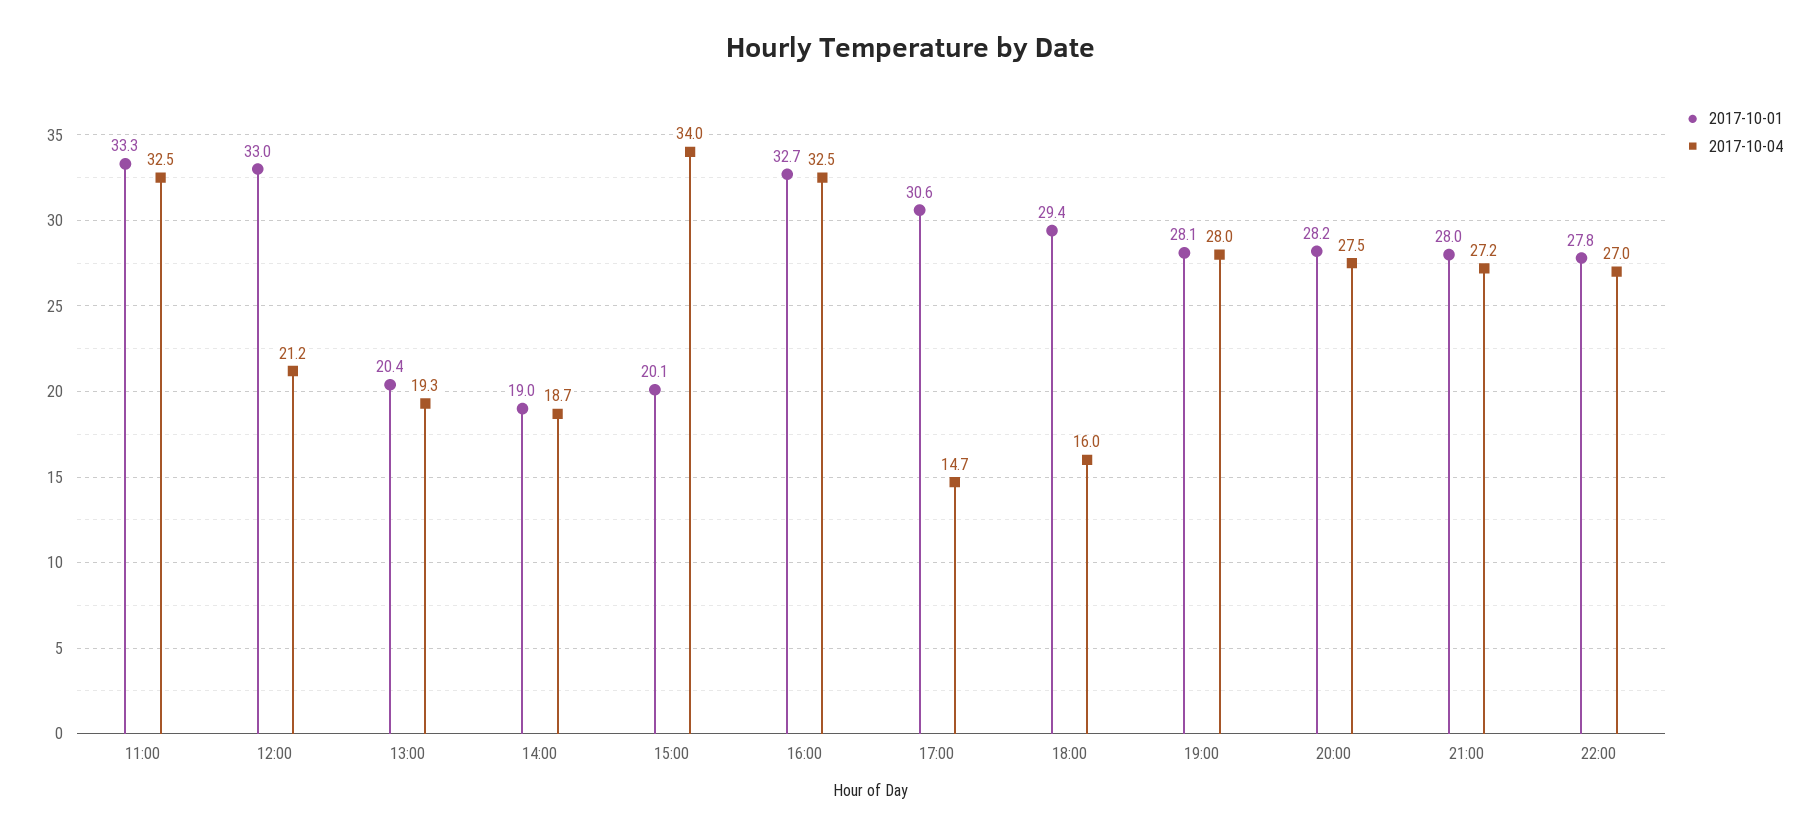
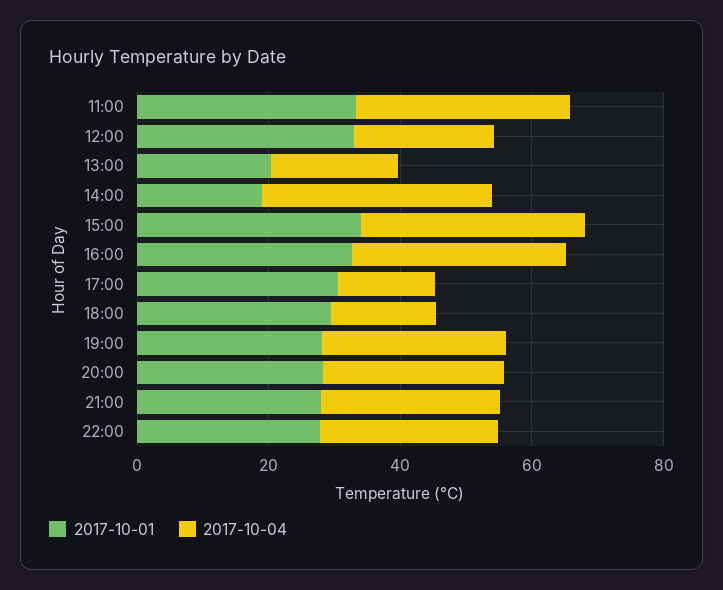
2017-10-04, 14:00: 18.7 -> 35
2017-10-01, 15:00: 20.1 -> 35

